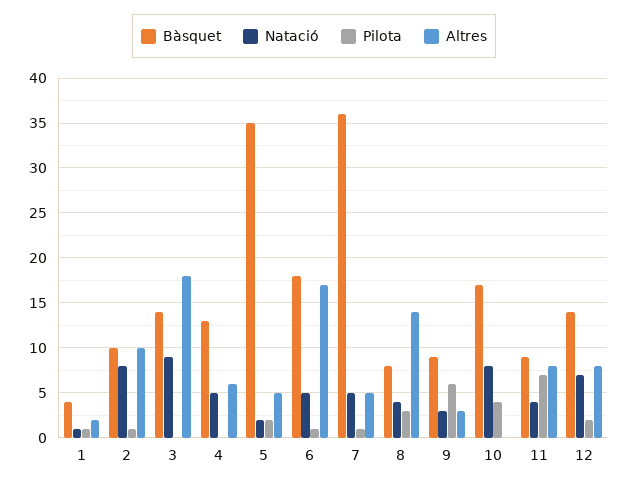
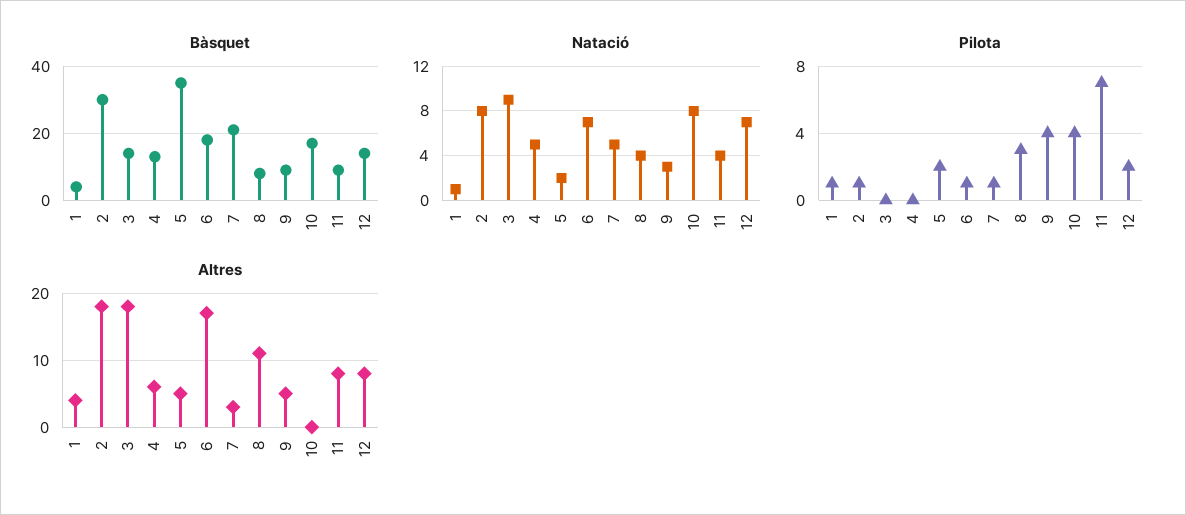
Altres, 1: 2 -> 4
Bàsquet, 2: 10 -> 30
Altres, 2: 10 -> 18
Natació, 6: 5 -> 7
Bàsquet, 7: 36 -> 20
Altres, 7: 5 -> 3
Altres, 8: 14 -> 11
Pilota, 9: 6 -> 4
Altres, 9: 3 -> 5

